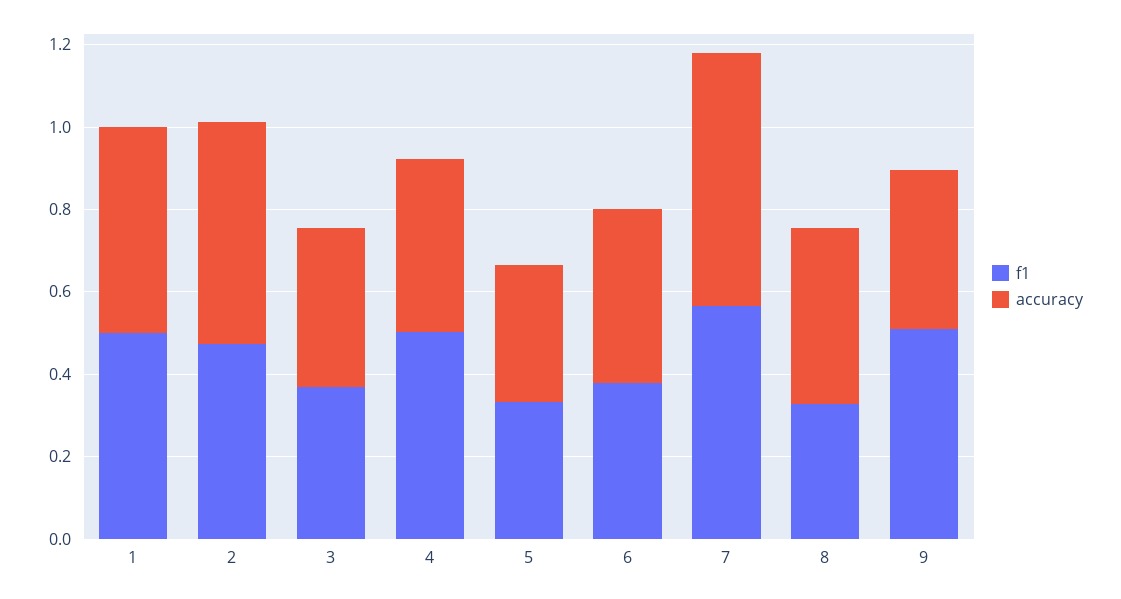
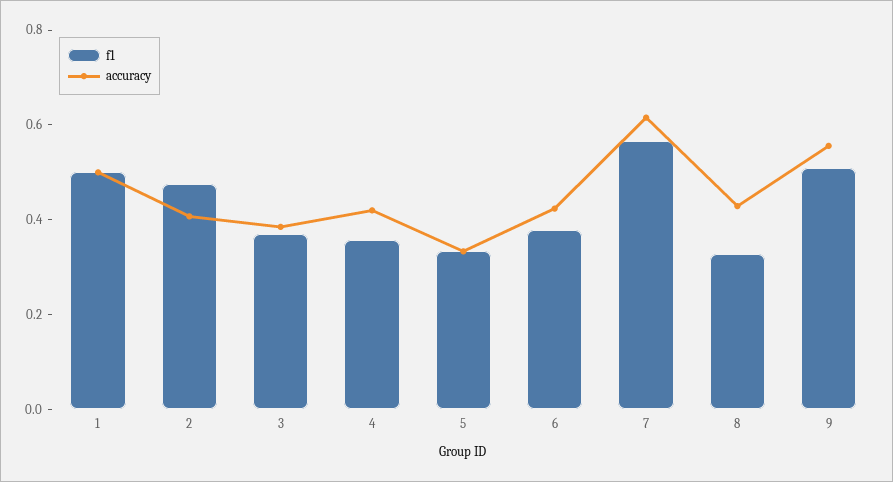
accuracy, 2: 0.55 -> 0.4
f1, 4: 0.5 -> 0.35
accuracy, 9: 0.4 -> 0.55

